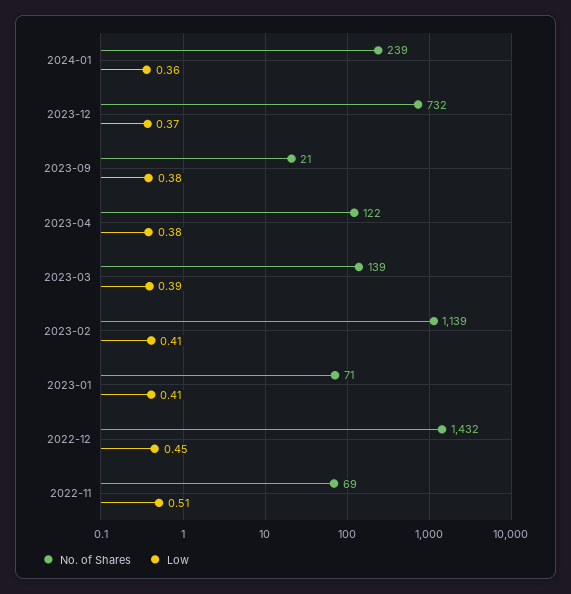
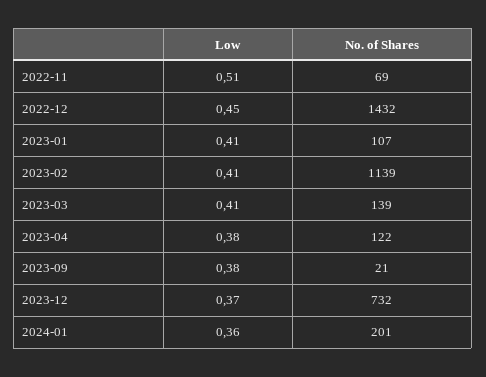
No. of Shares, 2024-01: 239 -> 201
Low, 2023-03: 0.39 -> 0.41
No. of Shares, 2023-01: 71 -> 107

